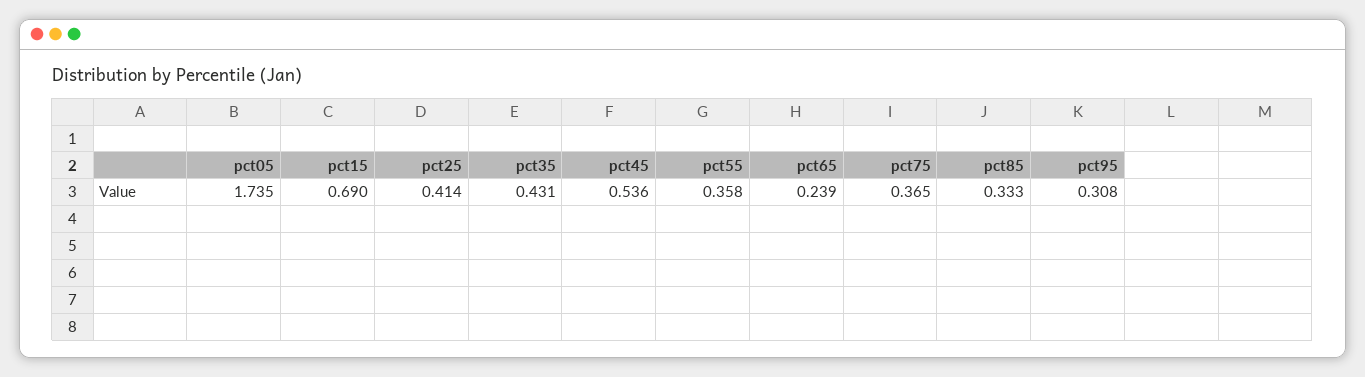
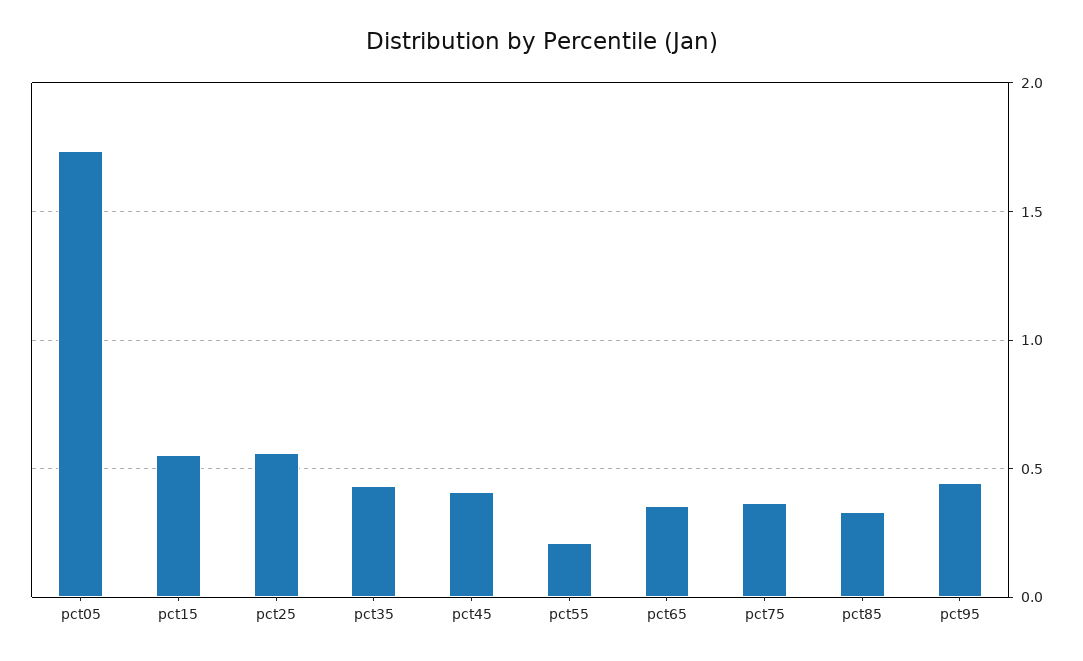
pct15: 0.69 -> 0.55
pct25: 0.414 -> 0.55
pct45: 0.536 -> 0.4
pct55: 0.358 -> 0.2
pct65: 0.239 -> 0.35
pct95: 0.308 -> 0.45

